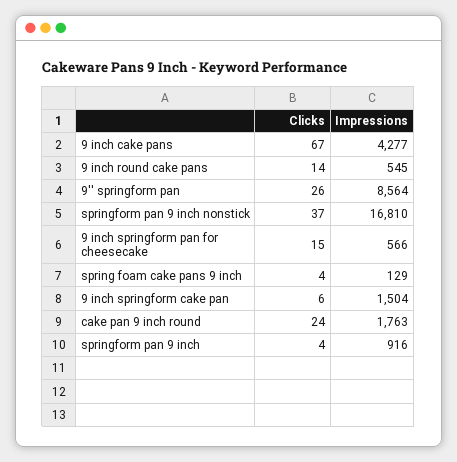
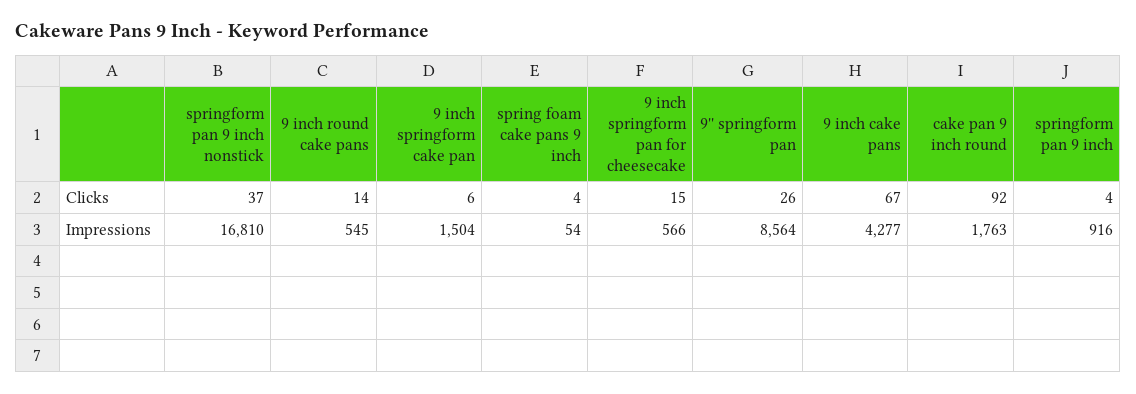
Impressions, spring foam cake pans 9 inch: 129 -> 54
Clicks, cake pan 9 inch round: 24 -> 92

